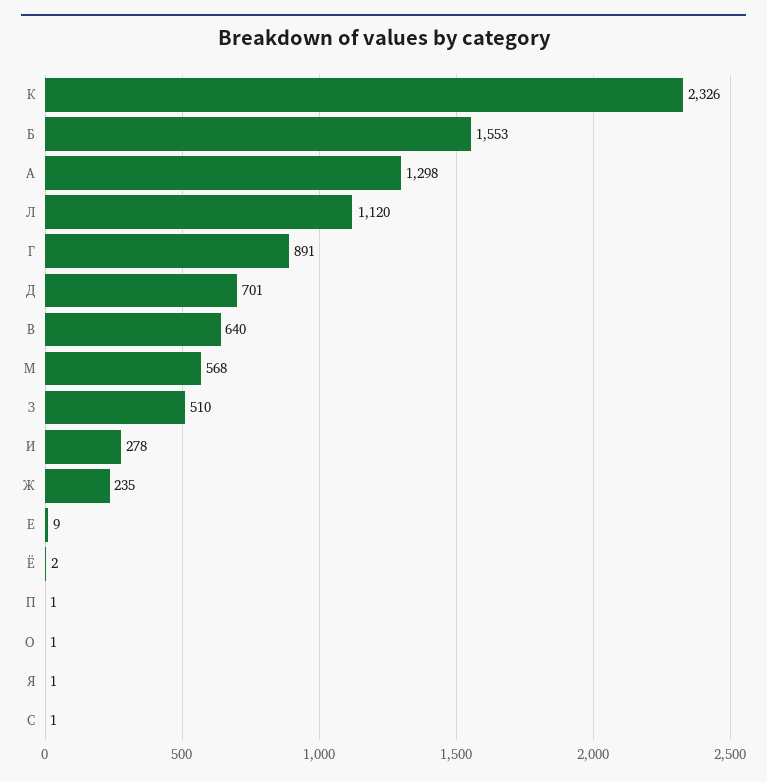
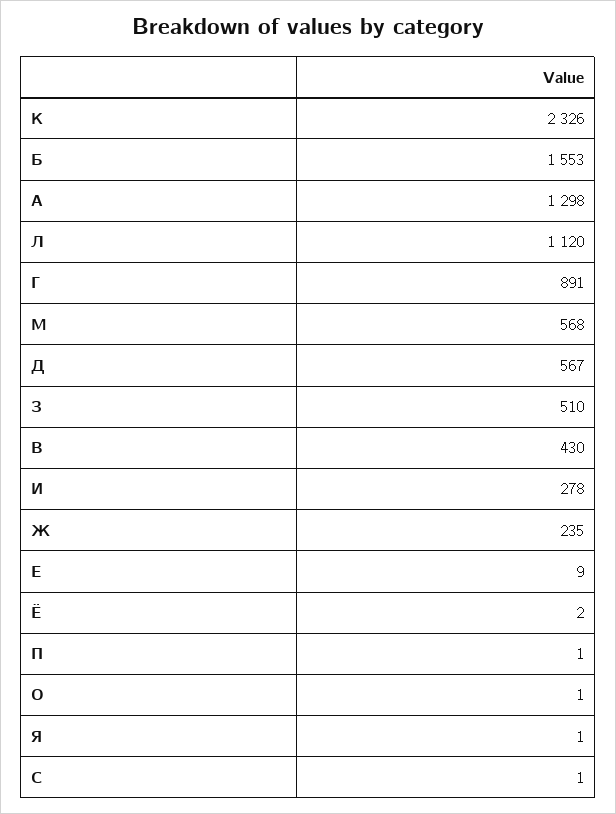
Д: 701 -> 567
В: 640 -> 430

